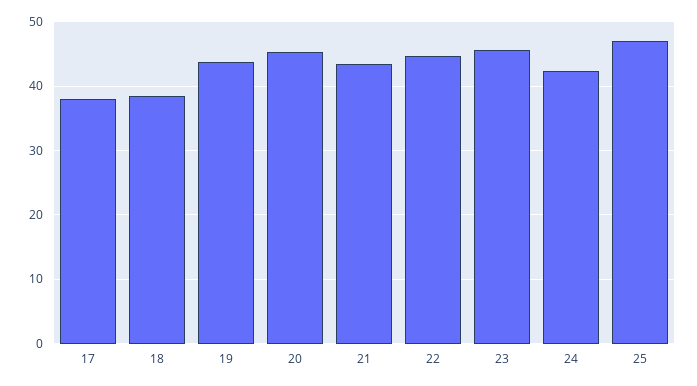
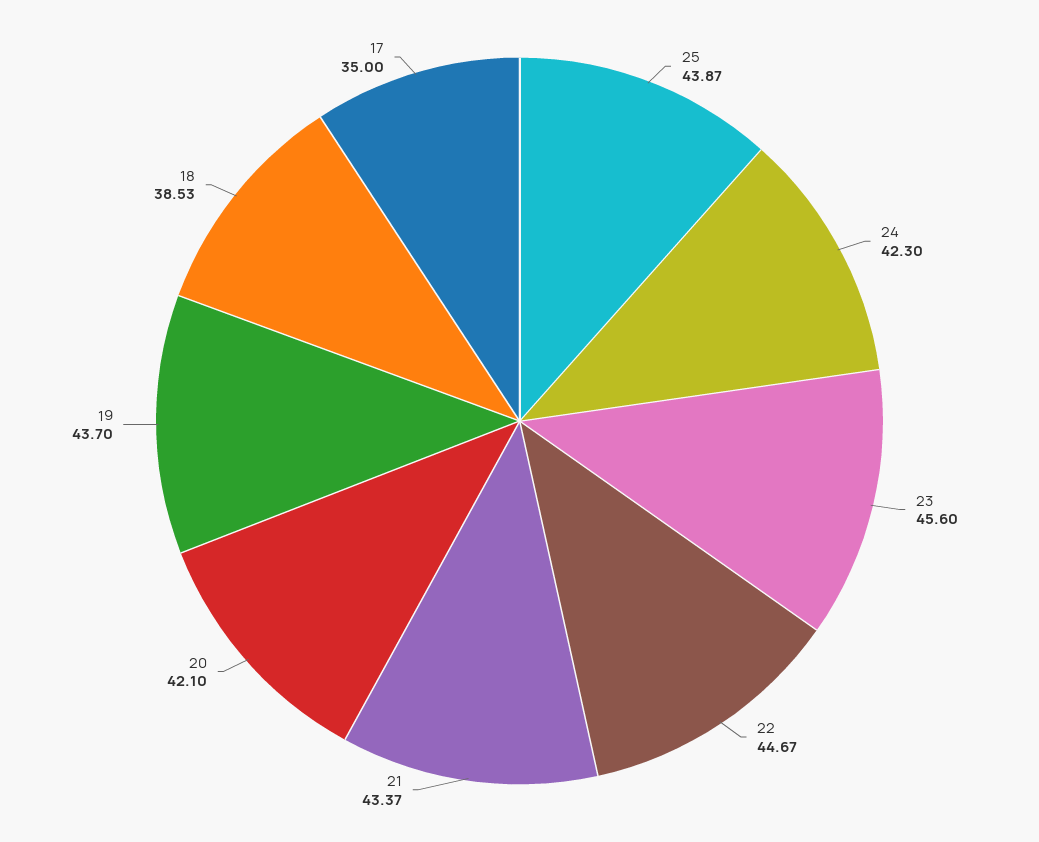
17: 38 -> 35
20: 45 -> 42.1
25: 47 -> 43.87

